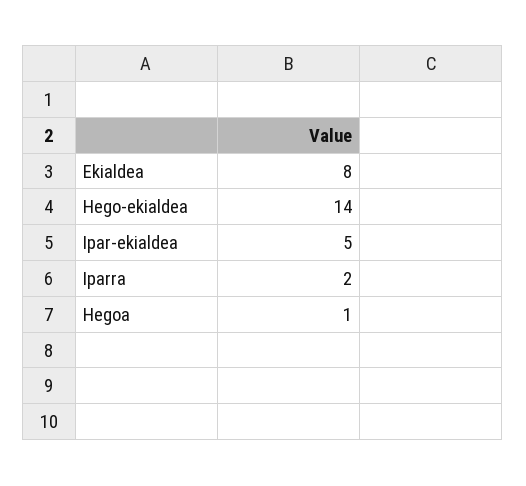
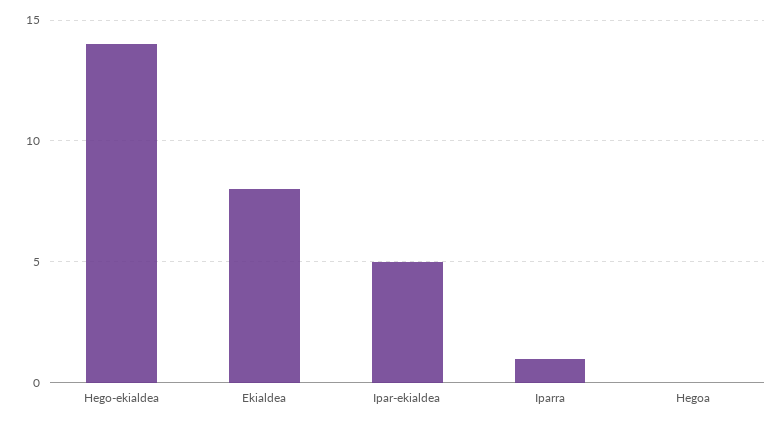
Iparra: 2 -> 1
Hegoa: 1 -> 0

